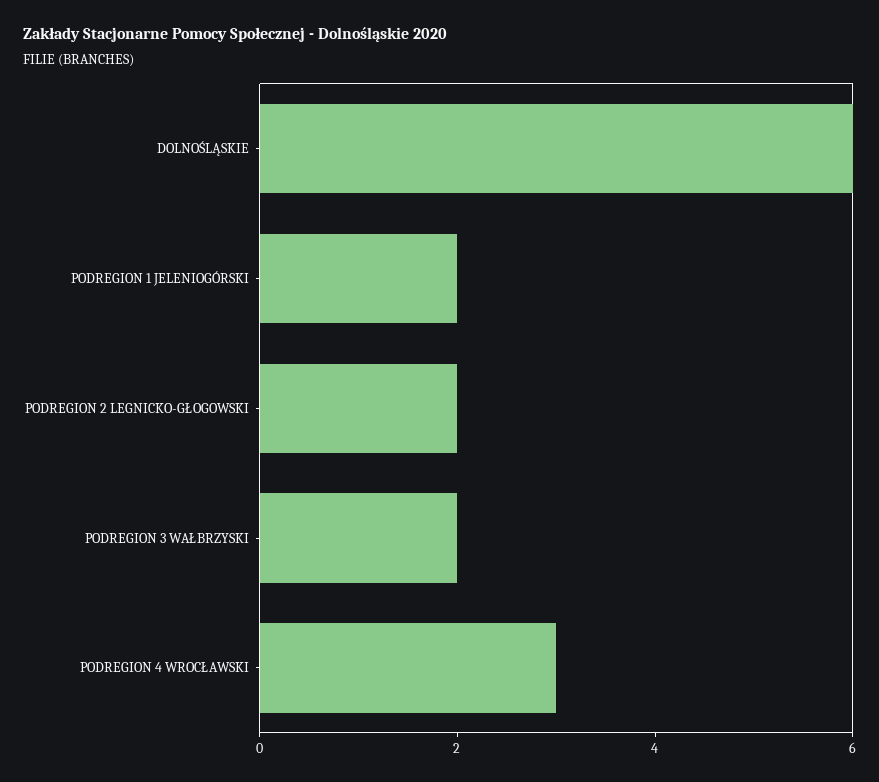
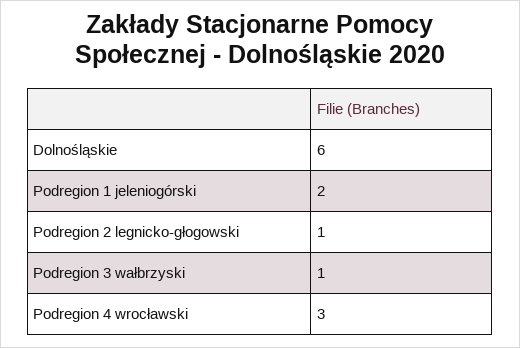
PODREGION 2 LEGNICKO-GŁOGOWSKI: 2 -> 1
PODREGION 3 WAŁBRZYSKI: 2 -> 1

